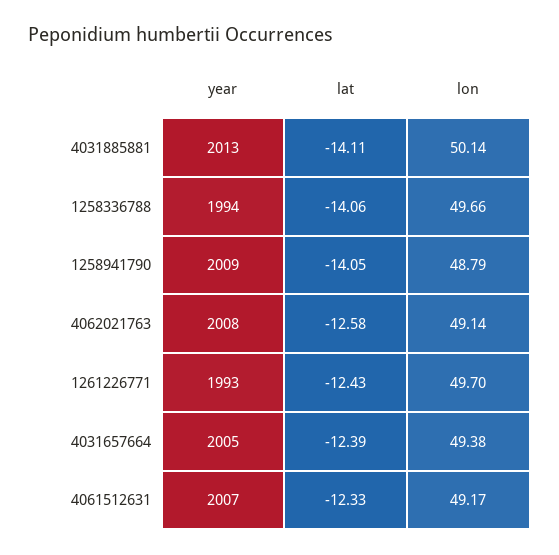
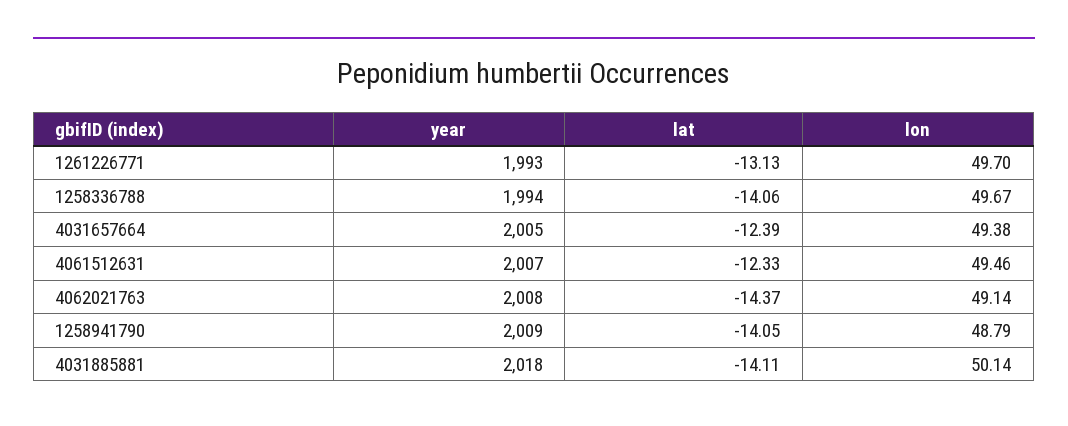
year, 4031885881: 2013 -> 2018
lon, 1258336788: 49.66 -> 49.67
lat, 4062021763: -12.58 -> -14.37
lat, 1261226771: -12.43 -> -13.13
lon, 4061512631: 49.17 -> 49.46

